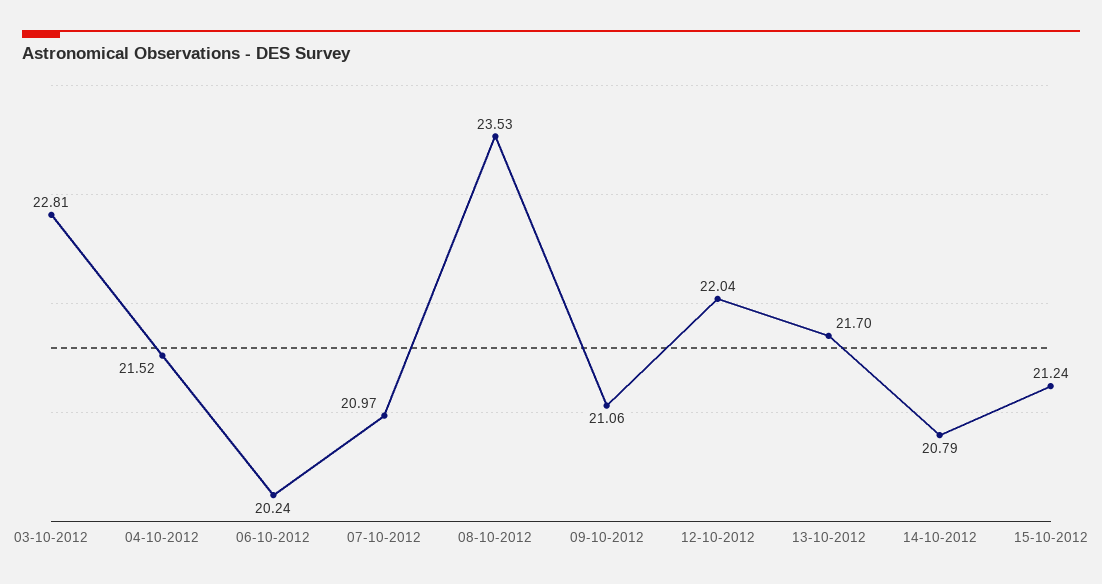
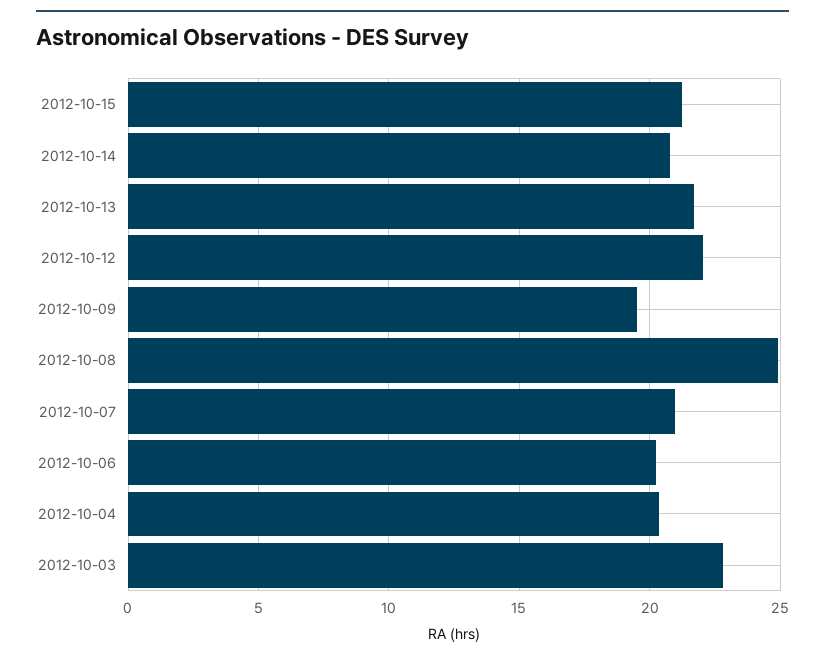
04-10-2012: 21.52 -> 20.5
08-10-2012: 23.53 -> 25
09-10-2012: 21.06 -> 19.5

